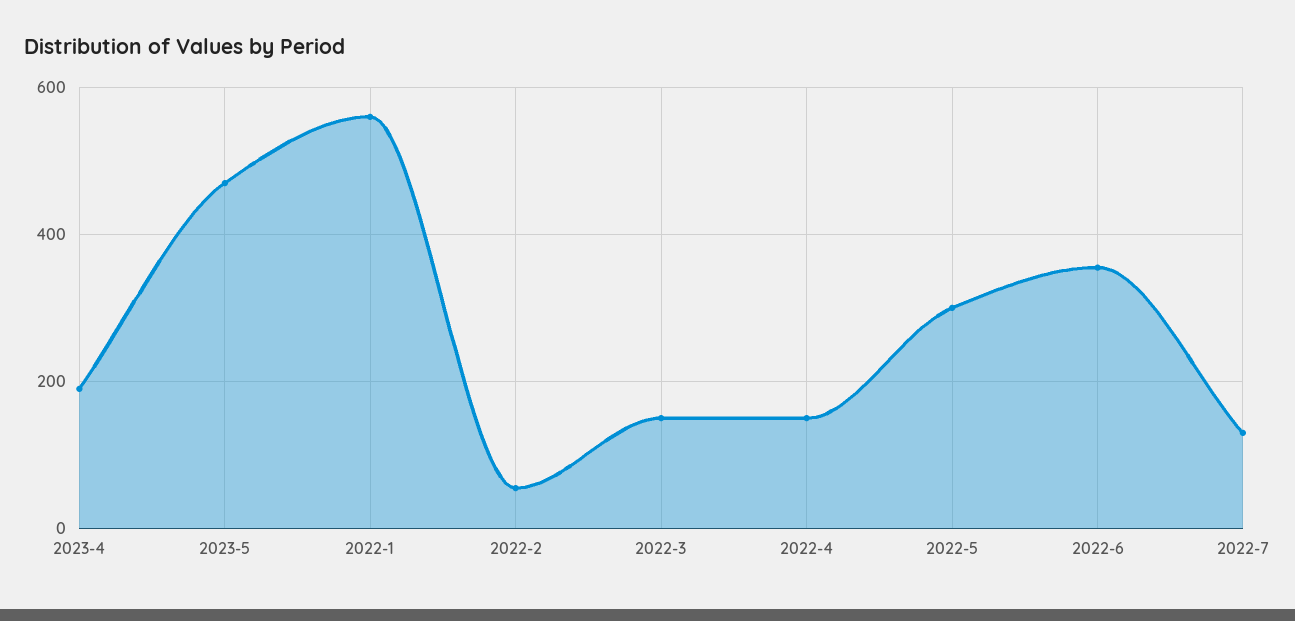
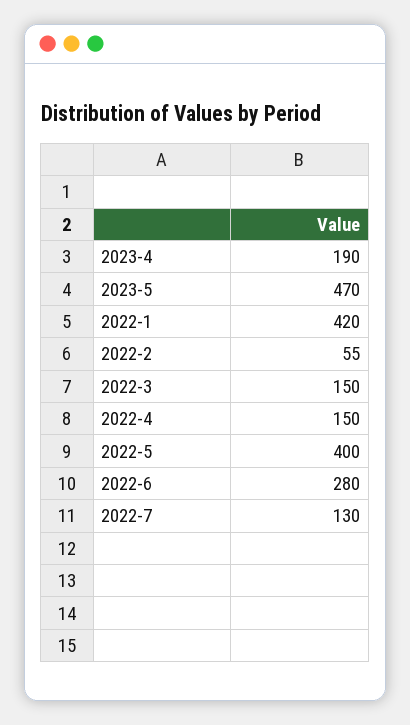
2022-1: 560 -> 420
2022-5: 300 -> 400
2022-6: 360 -> 280

